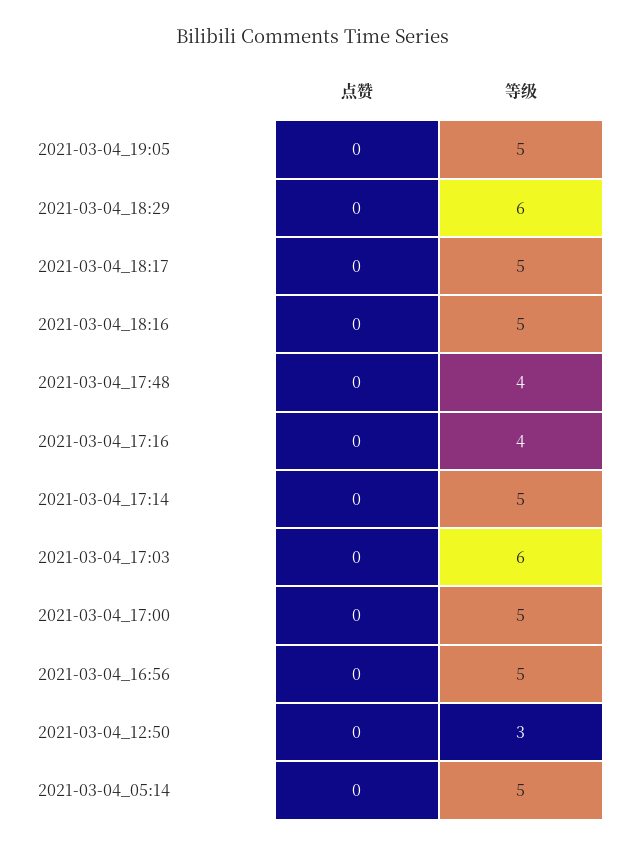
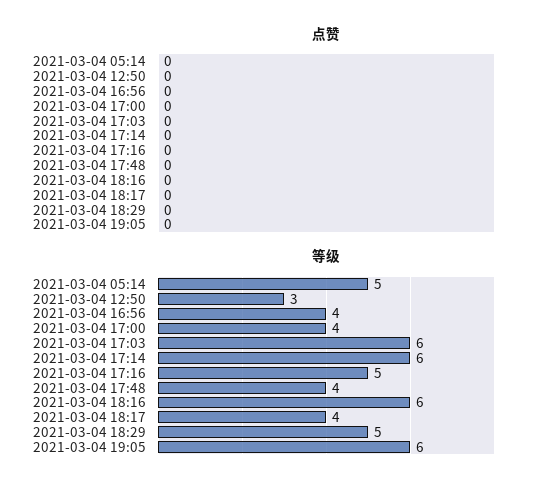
等级, 2021-03-04_19:05: 5 -> 6
等级, 2021-03-04_18:29: 6 -> 5
等级, 2021-03-04_18:17: 5 -> 4
等级, 2021-03-04_18:16: 5 -> 6
等级, 2021-03-04_17:16: 4 -> 5
等级, 2021-03-04_17:14: 5 -> 6
等级, 2021-03-04_17:00: 5 -> 4
等级, 2021-03-04_16:56: 5 -> 4

